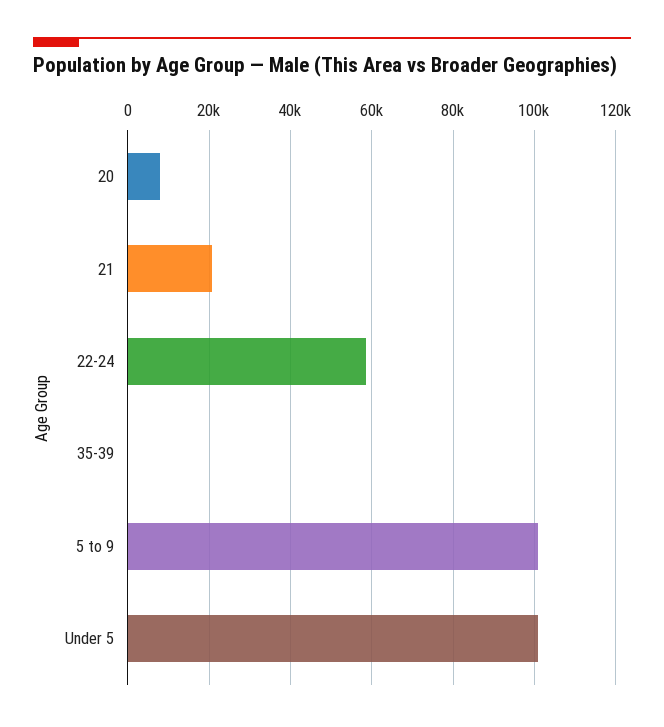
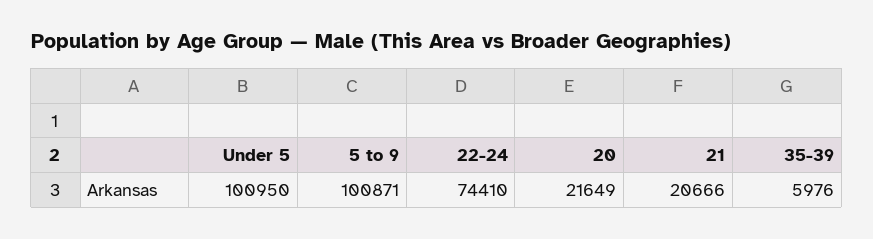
20: 8000 -> 21649
22-24: 58000 -> 74410
35-39: 0 -> 5976

